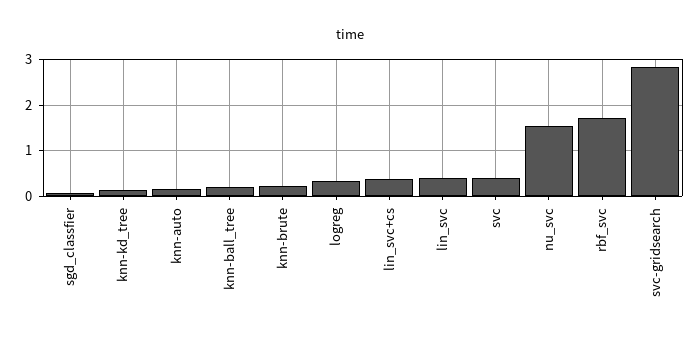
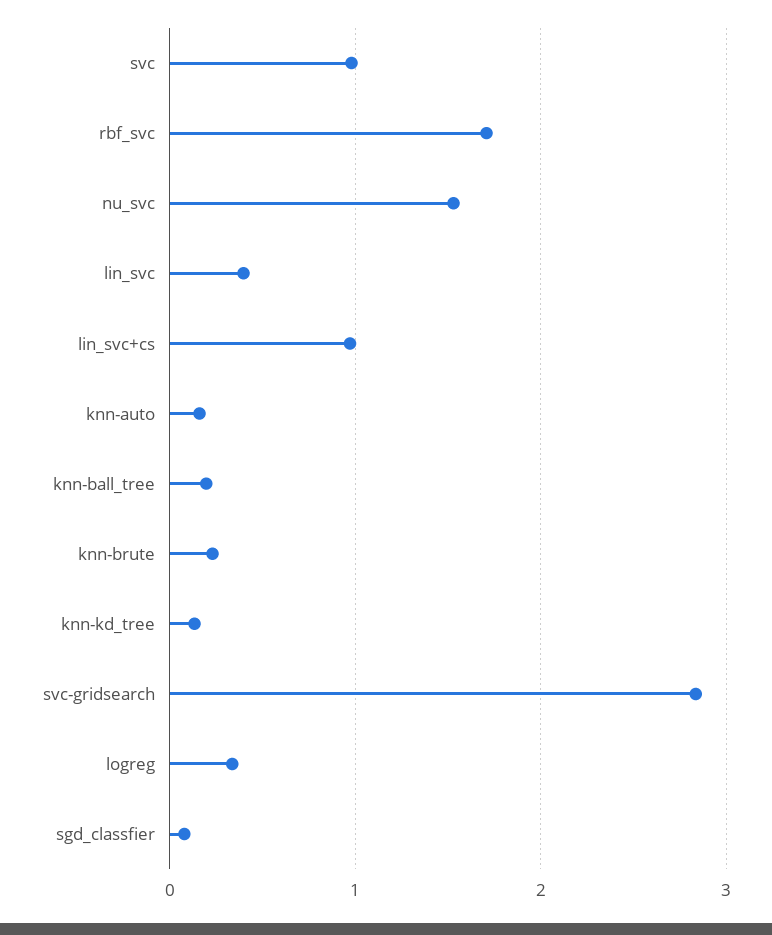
lin_svc+cs: 0.4 -> 1
svc: 0.4 -> 1

